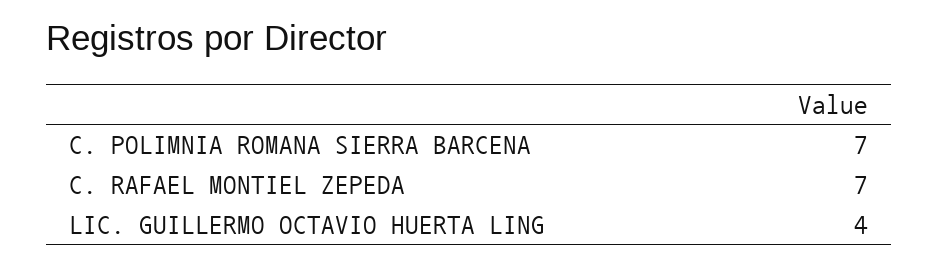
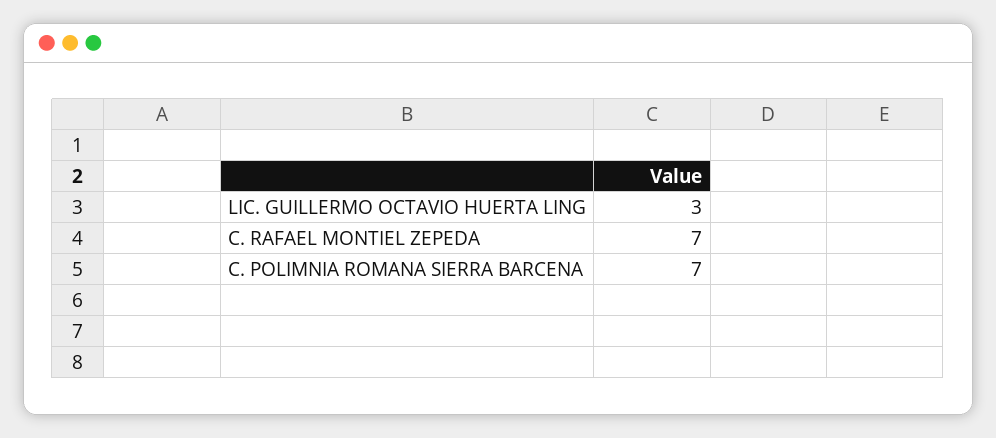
LIC. GUILLERMO OCTAVIO HUERTA LING: 4 -> 3

